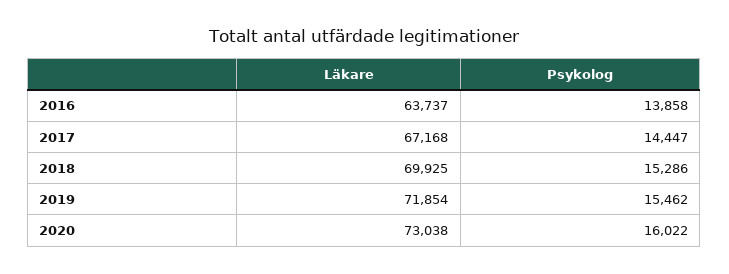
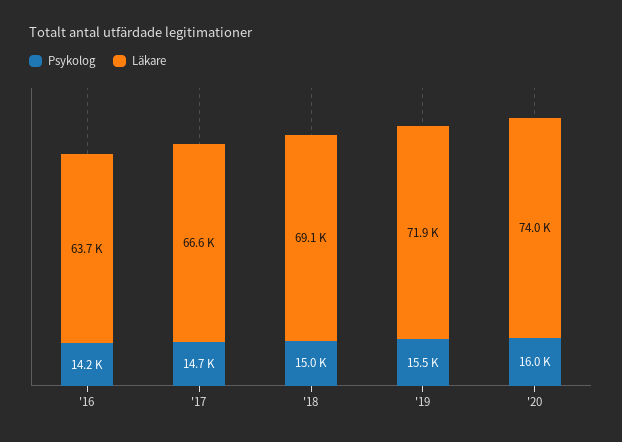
Psykolog, 2016: 13858 -> 14200
Läkare, 2017: 67168 -> 66600
Psykolog, 2017: 14447 -> 14700
Läkare, 2018: 69925 -> 69100
Psykolog, 2018: 15286 -> 15000
Läkare, 2020: 73038 -> 74000

